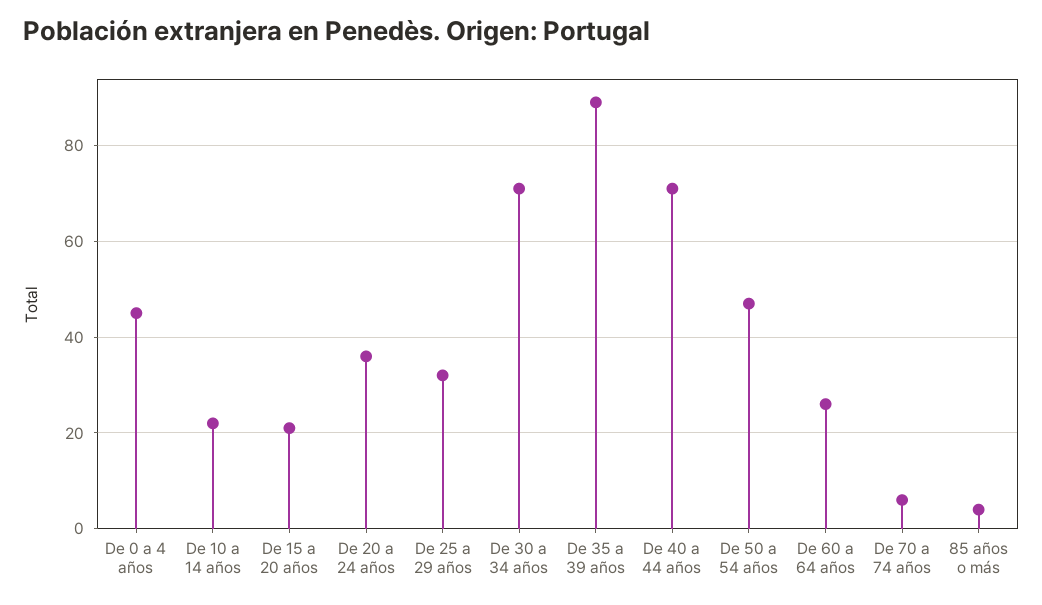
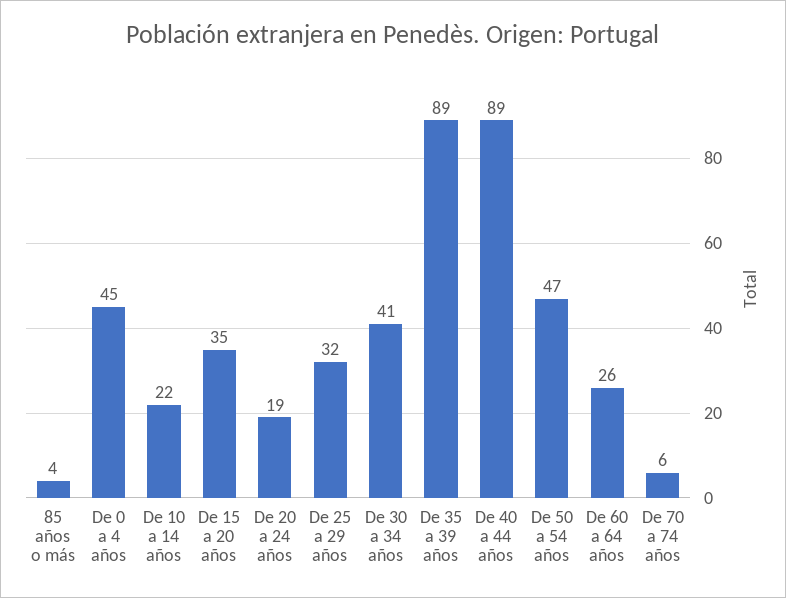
De 15 a 20 años: 20 -> 35
De 20 a 24 años: 35 -> 19
De 30 a 34 años: 70 -> 41
De 40 a 44 años: 70 -> 89

